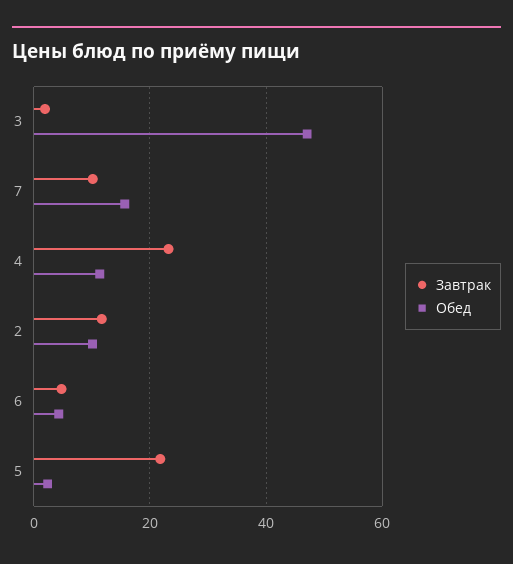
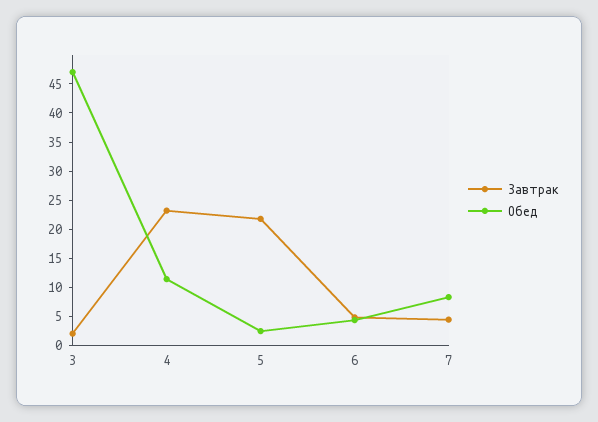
Завтрак, 7: 10 -> 5
Обед, 7: 16 -> 7.5
Завтрак, 2: 12 -> none
Обед, 2: 10 -> none

